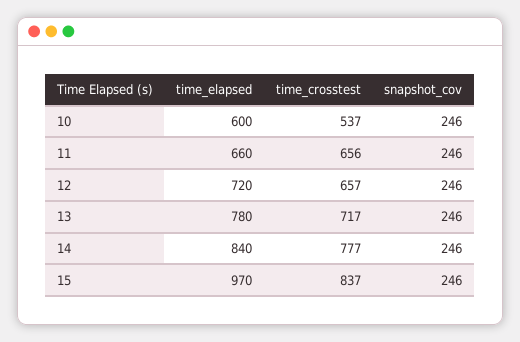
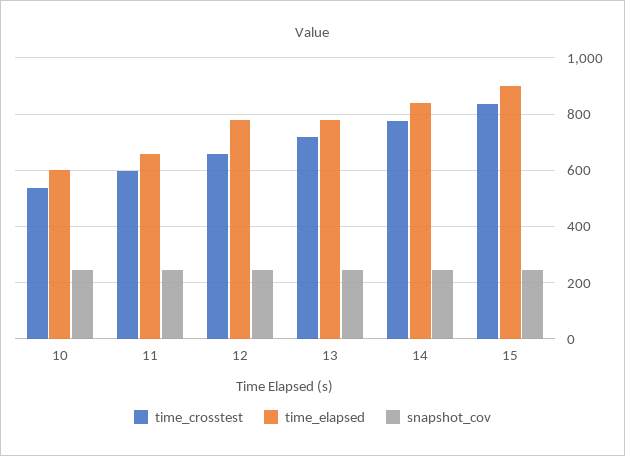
time_crosstest, 11: 656 -> 600
time_elapsed, 12: 720 -> 775
time_elapsed, 15: 970 -> 900

